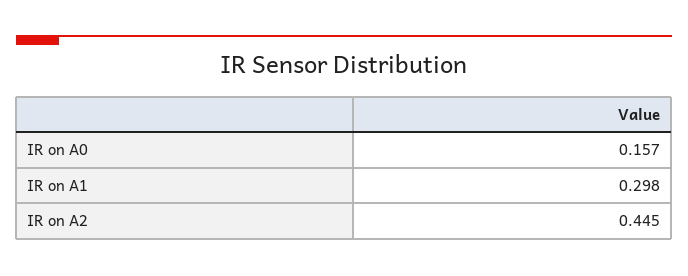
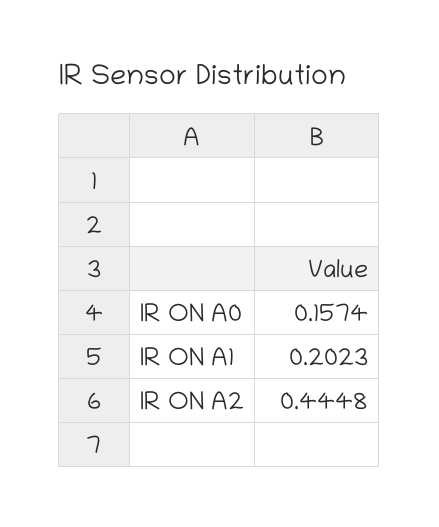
IR on A1: 0.298 -> 0.2023

